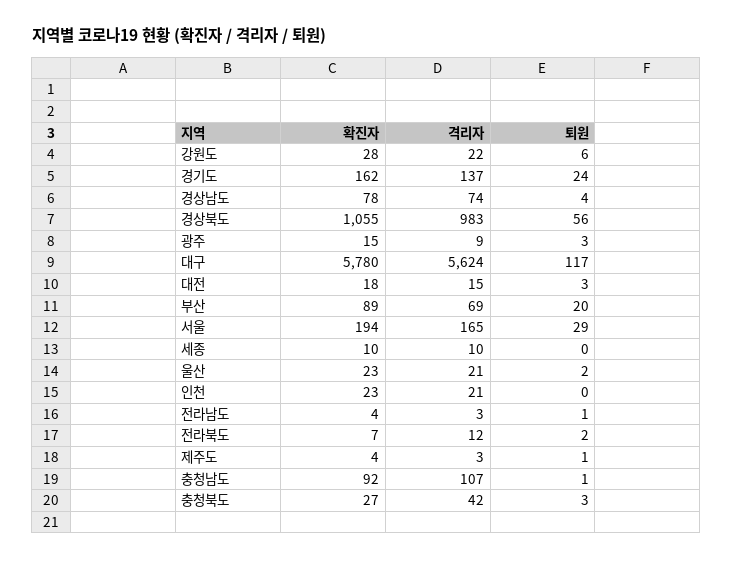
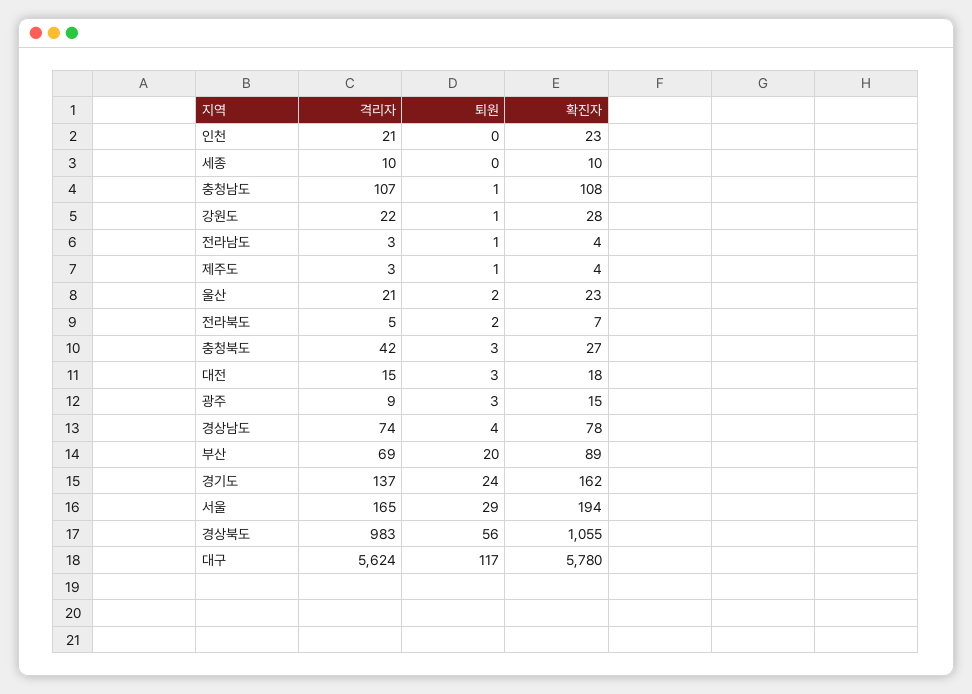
퇴원, 강원도: 6 -> 1
격리자, 전라북도: 12 -> 5
확진자, 충청남도: 92 -> 108

